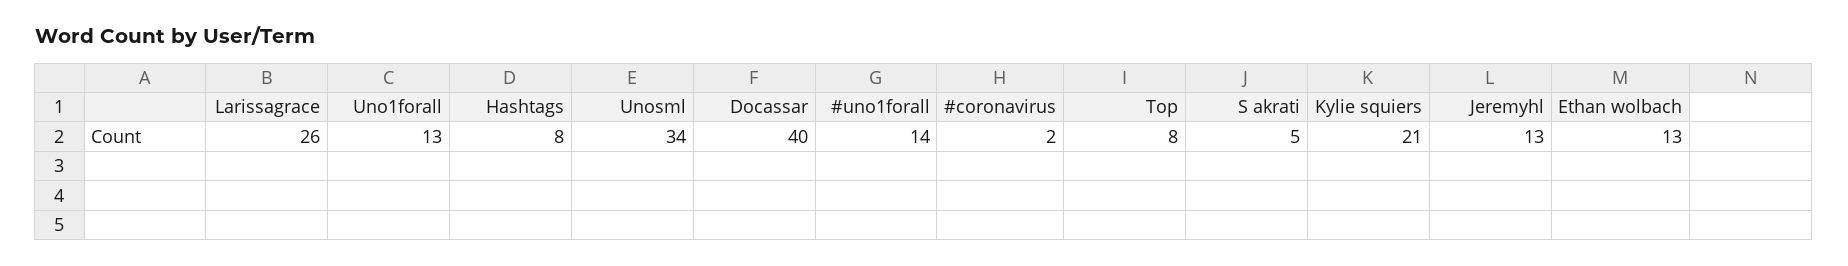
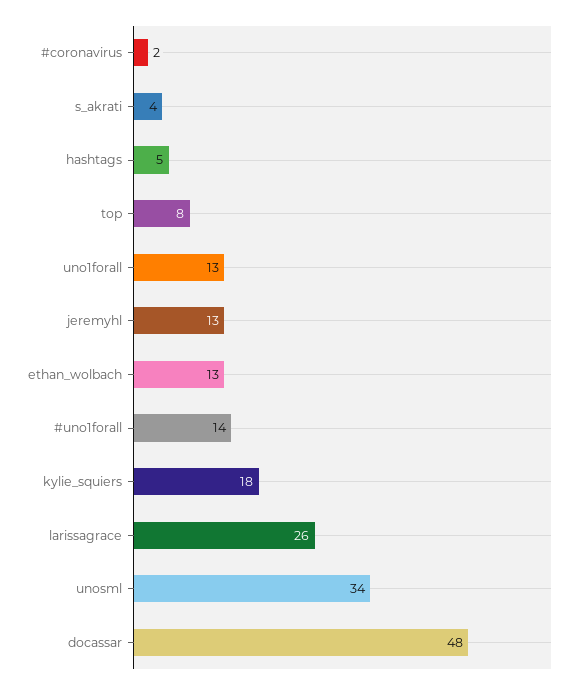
Hashtags: 8 -> 5
Docassar: 40 -> 48
S akrati: 5 -> 4
Kylie squiers: 21 -> 18

